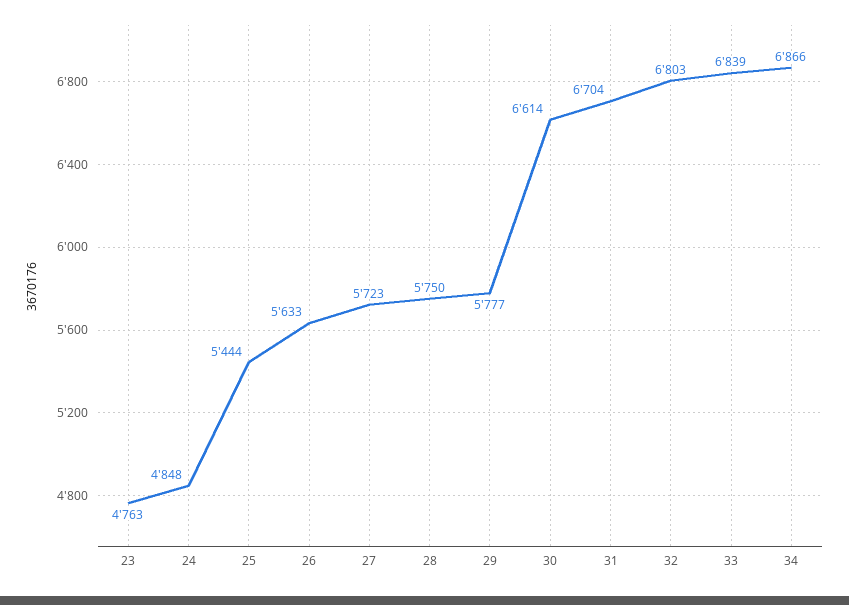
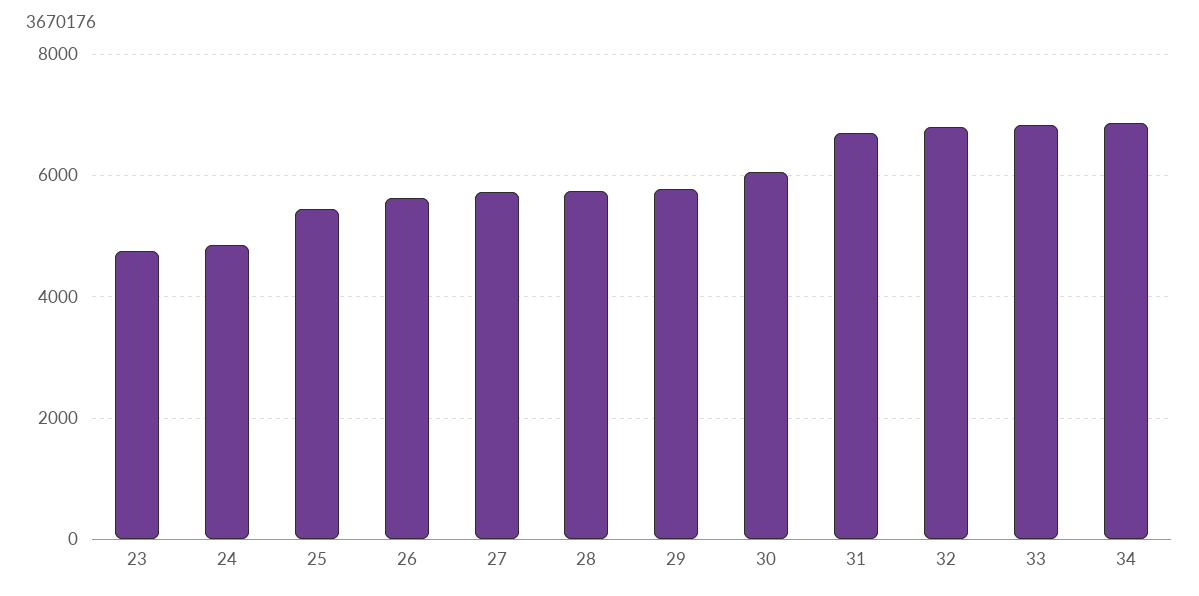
30: 6614 -> 6000

